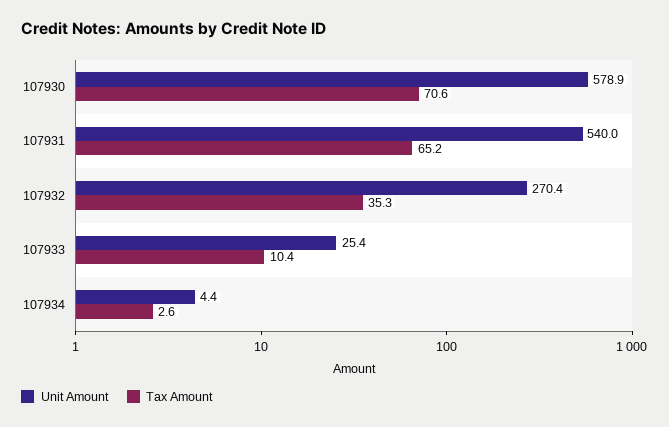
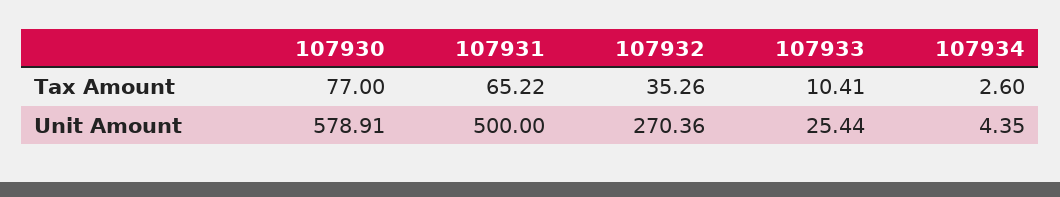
Tax Amount, 107930: 70.6 -> 77
Unit Amount, 107931: 540 -> 500

